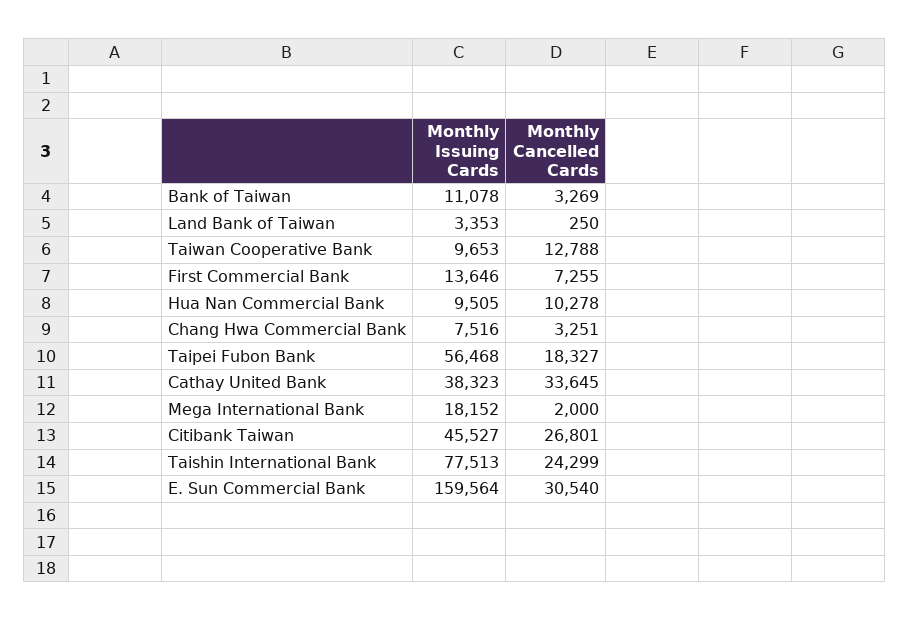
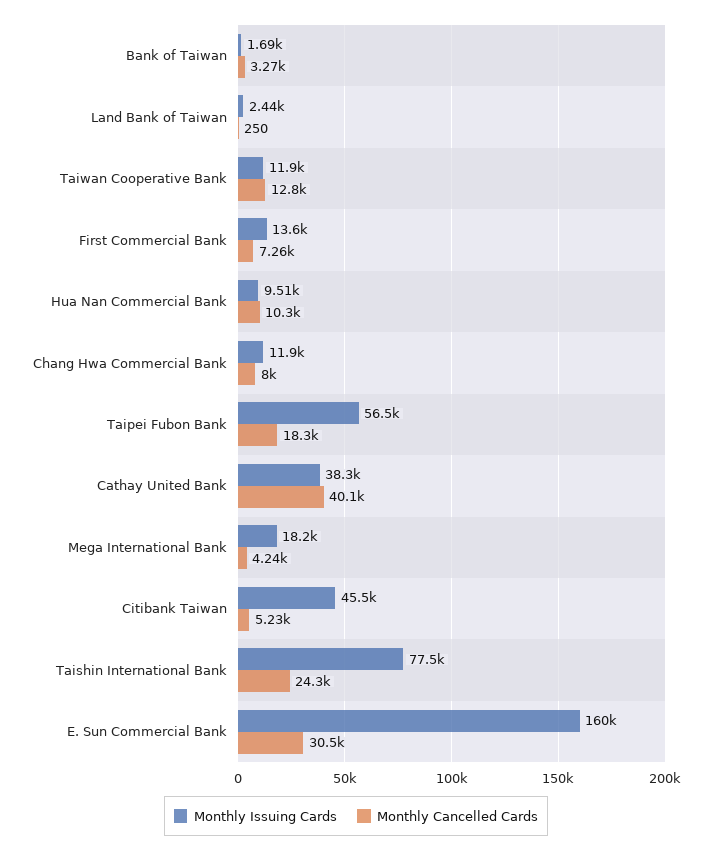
Monthly Issuing Cards, Bank of Taiwan: 11078 -> 1690
Monthly Issuing Cards, Land Bank of Taiwan: 3353 -> 2440
Monthly Issuing Cards, Taiwan Cooperative Bank: 9653 -> 11900
Monthly Issuing Cards, Chang Hwa Commercial Bank: 7516 -> 11900
Monthly Cancelled Cards, Chang Hwa Commercial Bank: 3251 -> 8000
Monthly Cancelled Cards, Cathay United Bank: 33645 -> 40100
Monthly Cancelled Cards, Mega International Bank: 2000 -> 4240
Monthly Cancelled Cards, Citibank Taiwan: 26801 -> 5230

